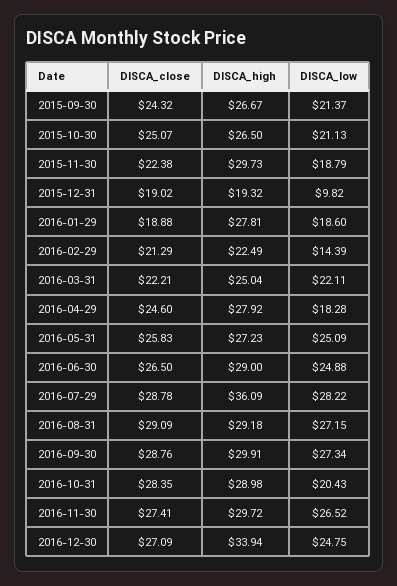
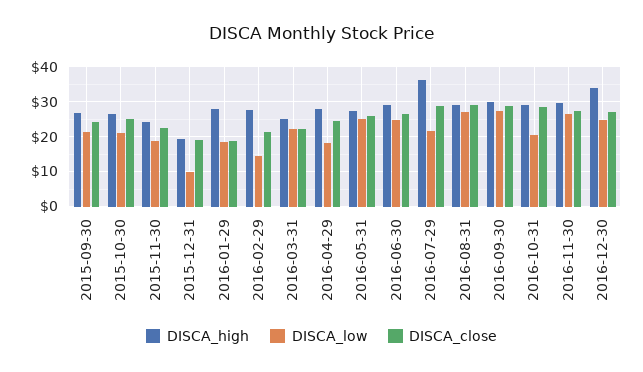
DISCA_high, 2015-11-30: 29.73 -> 24
DISCA_high, 2016-02-29: 22.49 -> 28
DISCA_low, 2016-07-29: 28.22 -> 22

